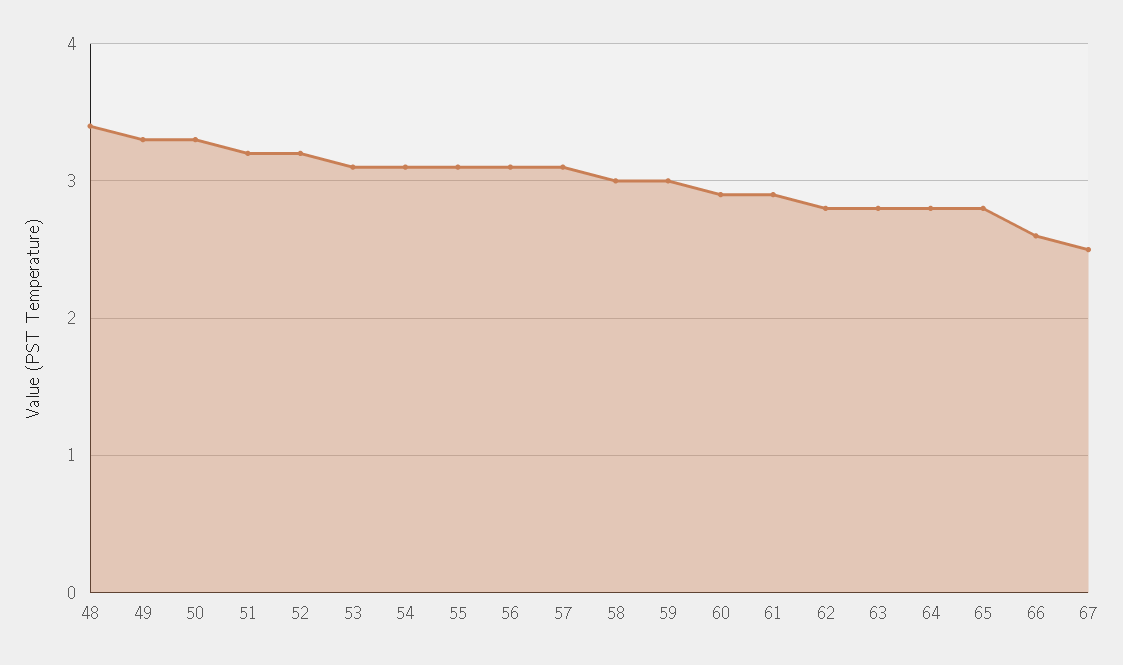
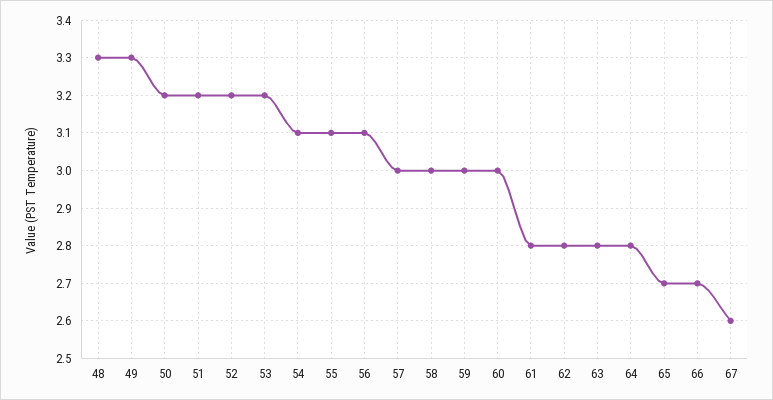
48: 3.4 -> 3.3
50: 3.3 -> 3.2
53: 3.1 -> 3.2
57: 3.1 -> 3
60: 2.9 -> 3
61: 2.9 -> 2.8
65: 2.8 -> 2.7
66: 2.6 -> 2.7
67: 2.5 -> 2.6

